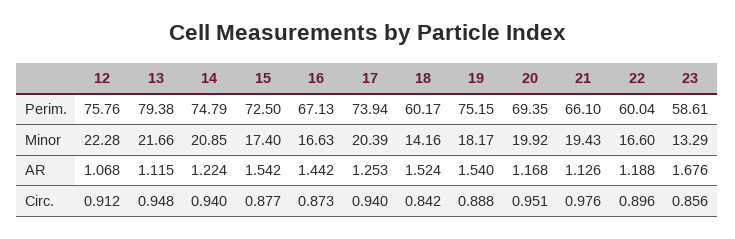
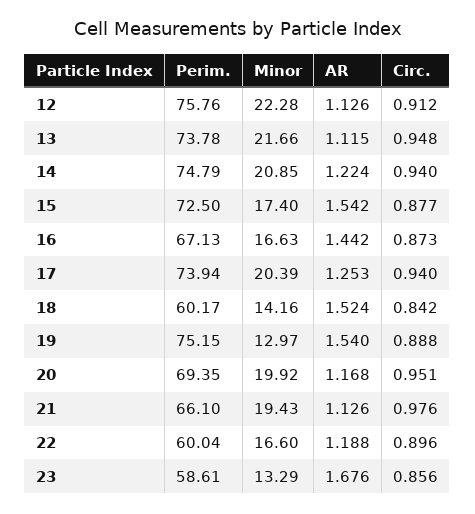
13, Perim.: 79.38 -> 73.78
19, Minor: 18.17 -> 12.97
12, AR: 1.068 -> 1.126

